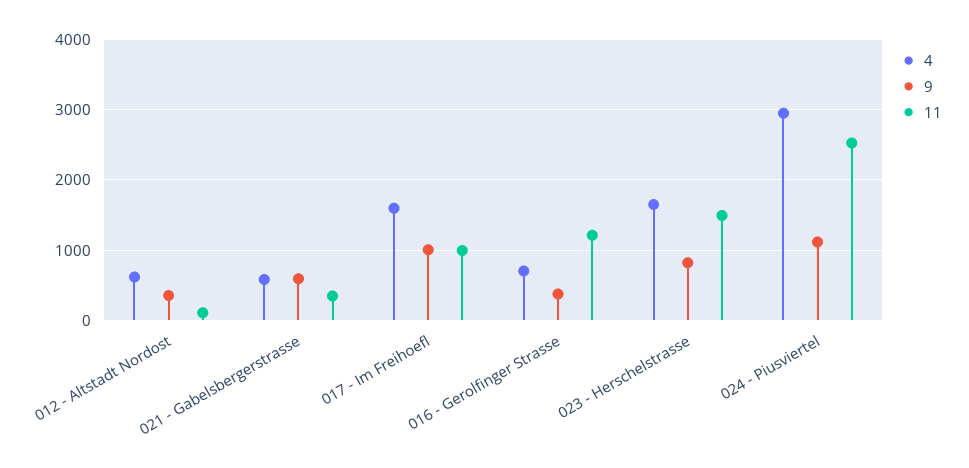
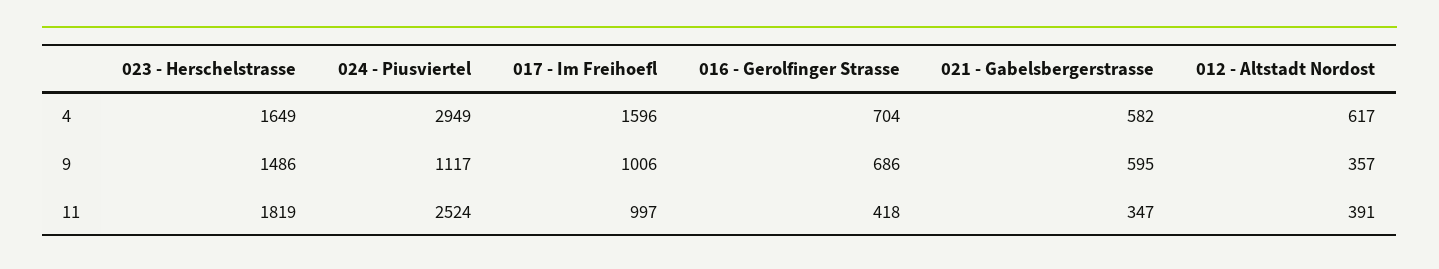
11, 012 - Altstadt Nordost: 100 -> 391
9, 016 - Gerolfinger Strasse: 400 -> 686
11, 016 - Gerolfinger Strasse: 1200 -> 418
9, 023 - Herschelstrasse: 800 -> 1486
11, 023 - Herschelstrasse: 1500 -> 1819

